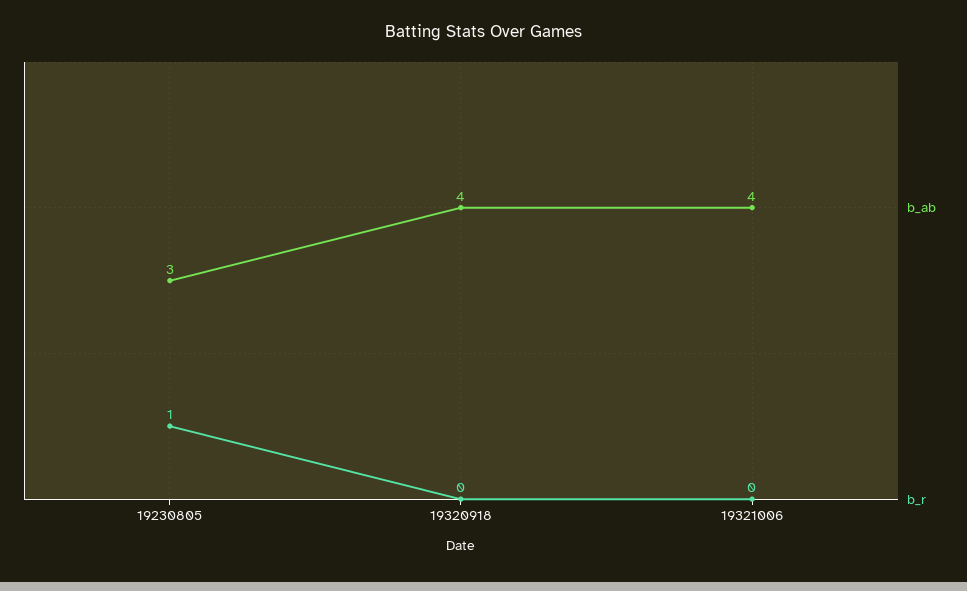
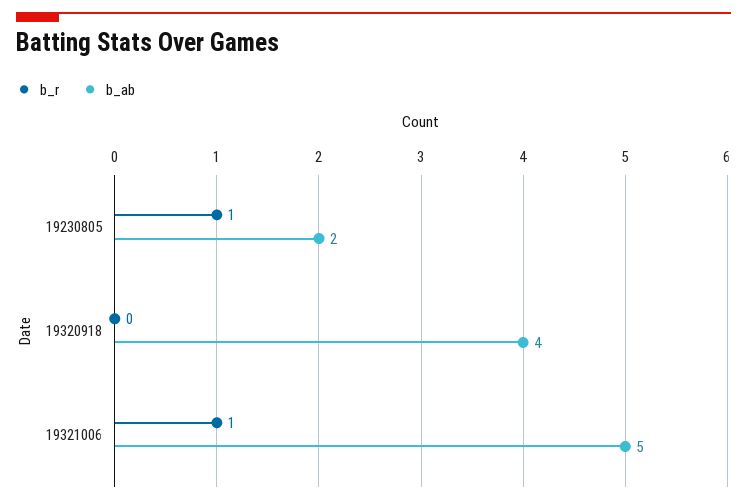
b_ab, 19230805: 3 -> 2
b_ab, 19321006: 4 -> 5
b_r, 19321006: 0 -> 1

